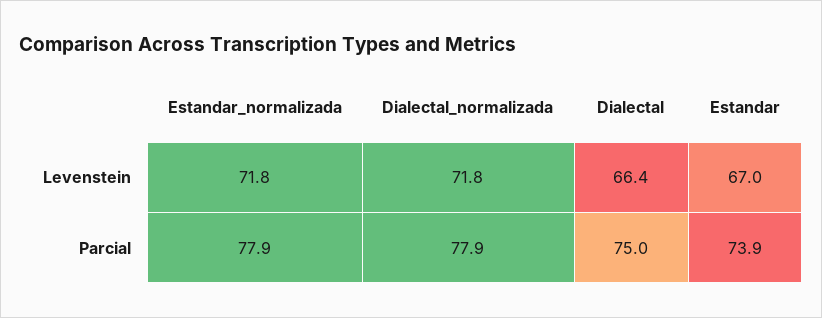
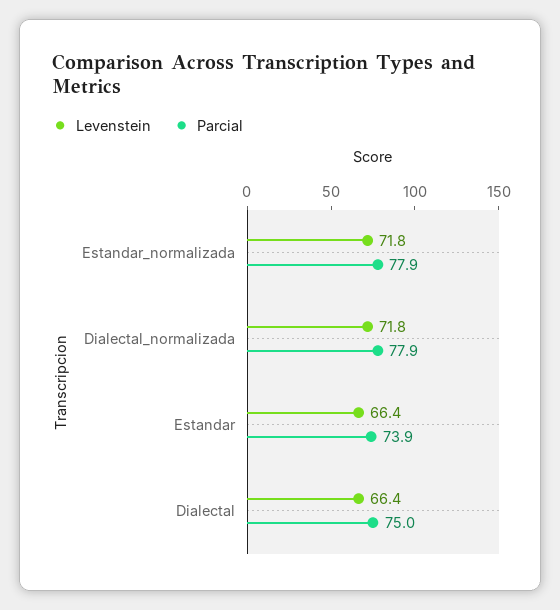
Levenstein, Estandar: 67 -> 66.4

